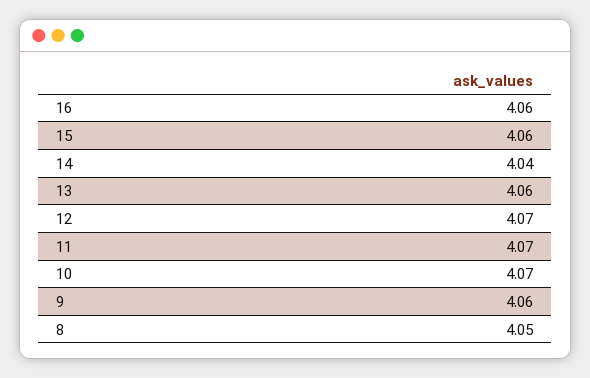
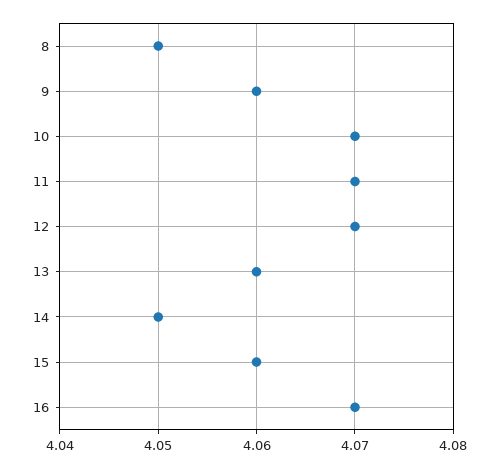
16: 4.06 -> 4.07
14: 4.04 -> 4.05

